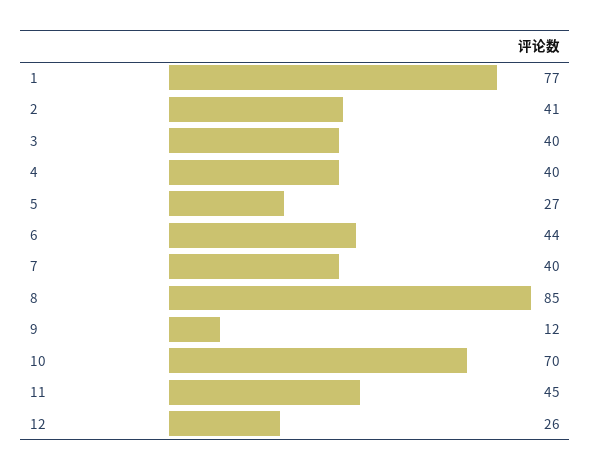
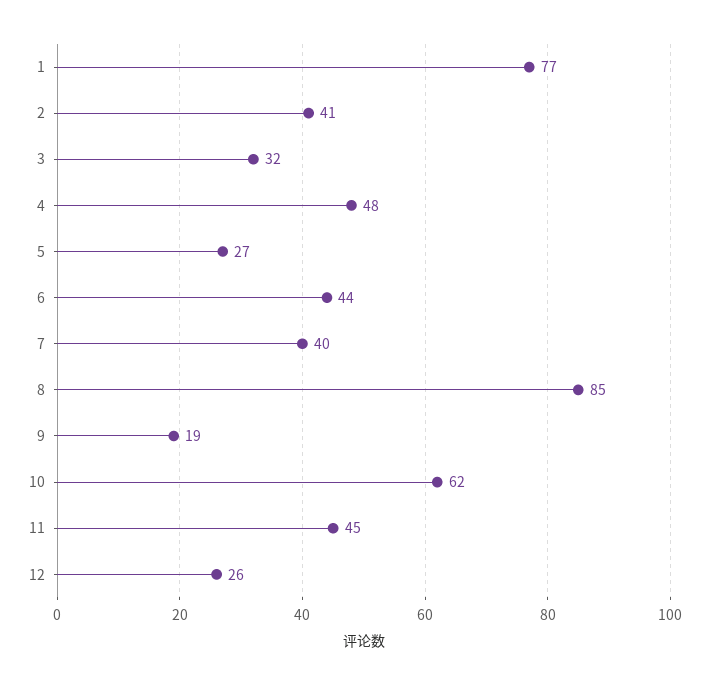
3: 40 -> 32
4: 40 -> 48
9: 12 -> 19
10: 70 -> 62

